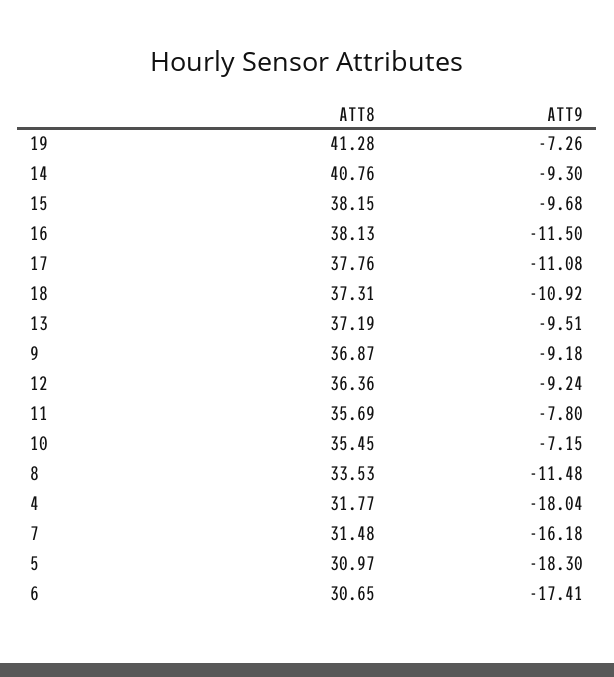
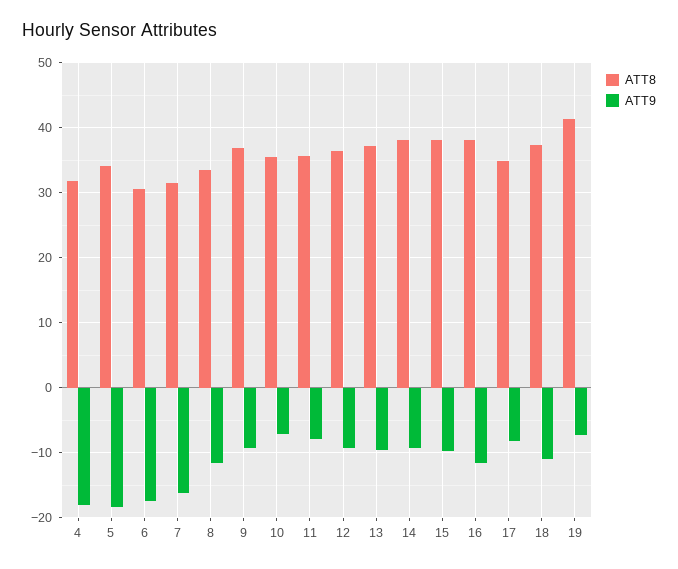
ATT8, 14: 40.76 -> 38
ATT8, 17: 37.76 -> 35
ATT9, 17: -11.08 -> -8
ATT8, 5: 30.97 -> 34

